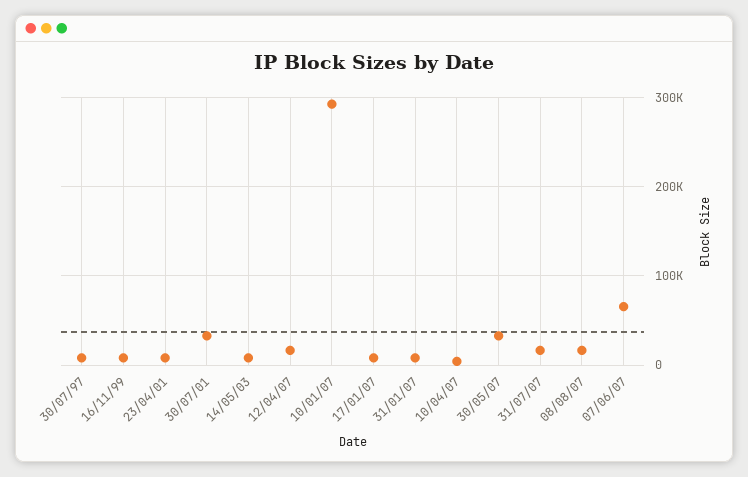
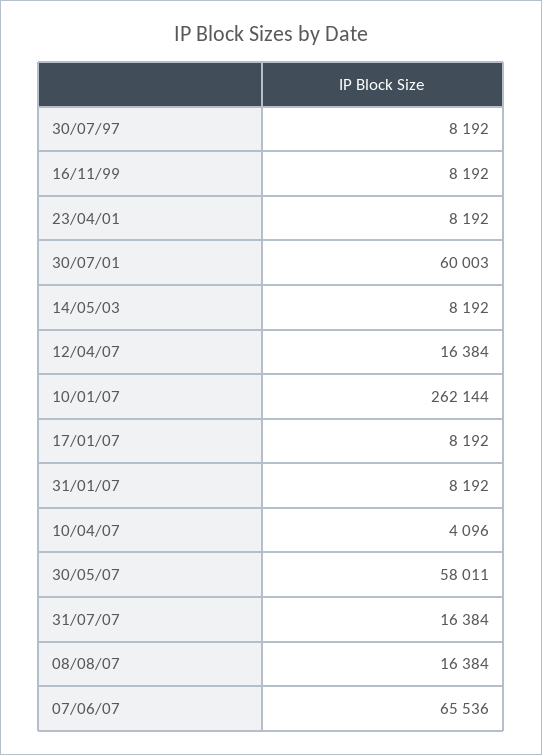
30/07/01: 30000 -> 60003
10/01/07: 290000 -> 262144
30/05/07: 30000 -> 58011

